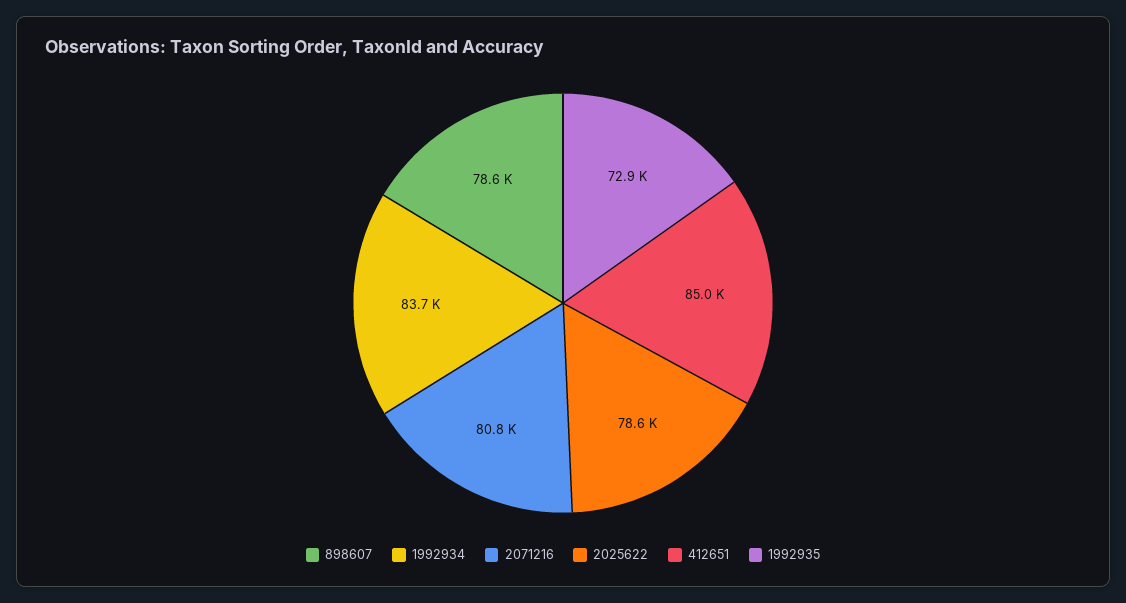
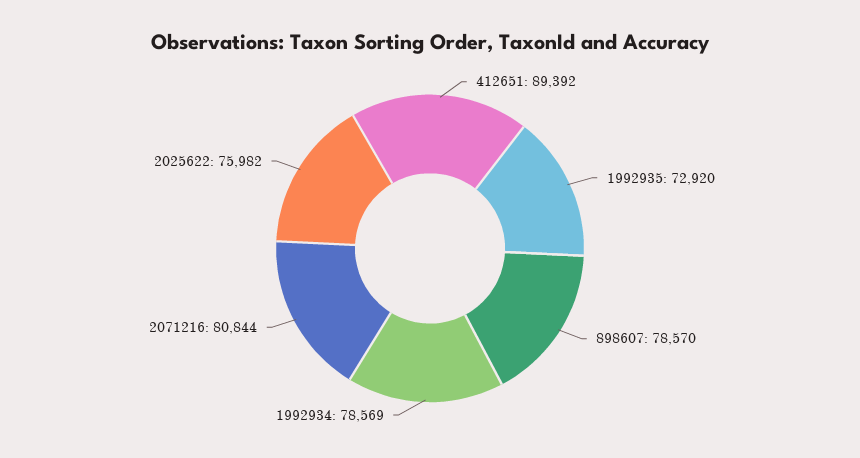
1992934: 83700 -> 78569
2025622: 78600 -> 75982
412651: 85000 -> 89392

